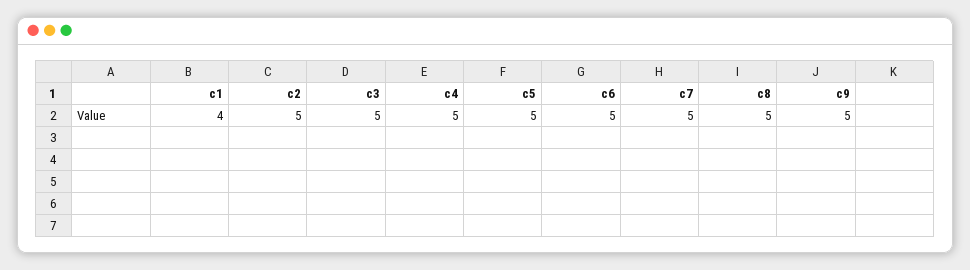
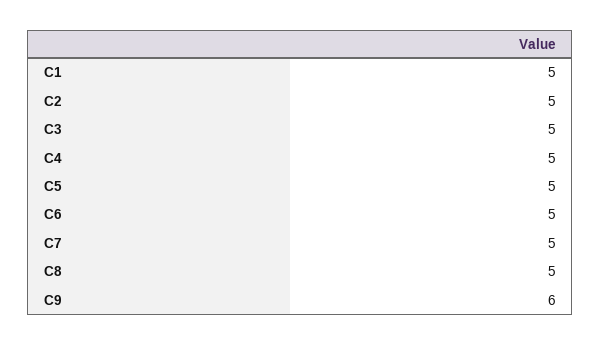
c1: 4 -> 5
c9: 5 -> 6

